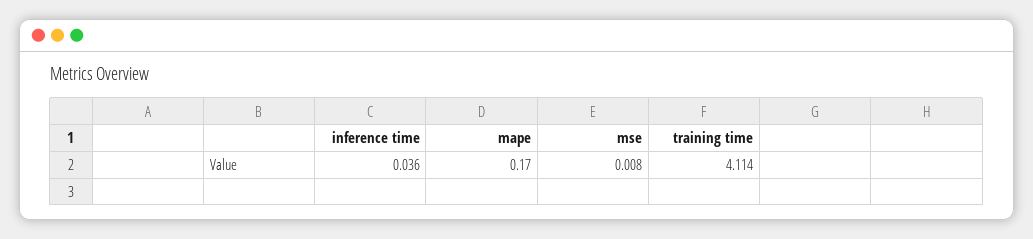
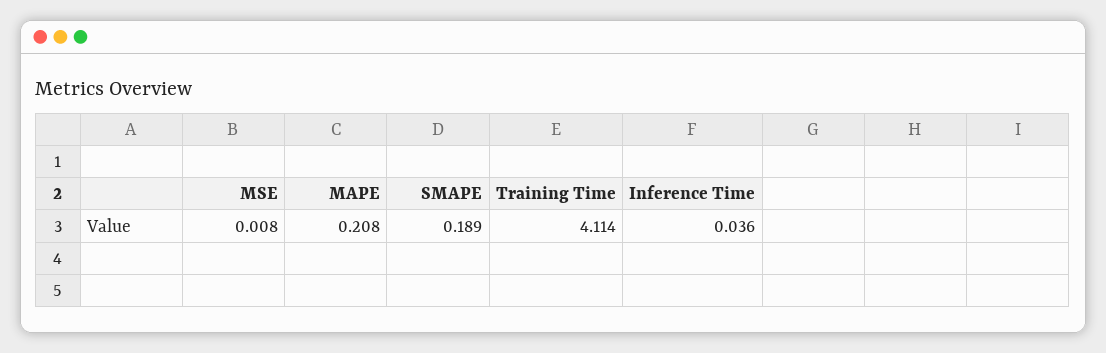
mape: 0.17 -> 0.208
SMAPE: none -> 0.189

